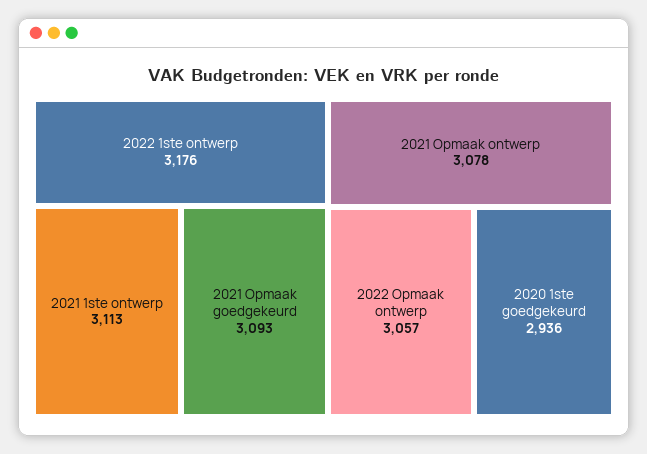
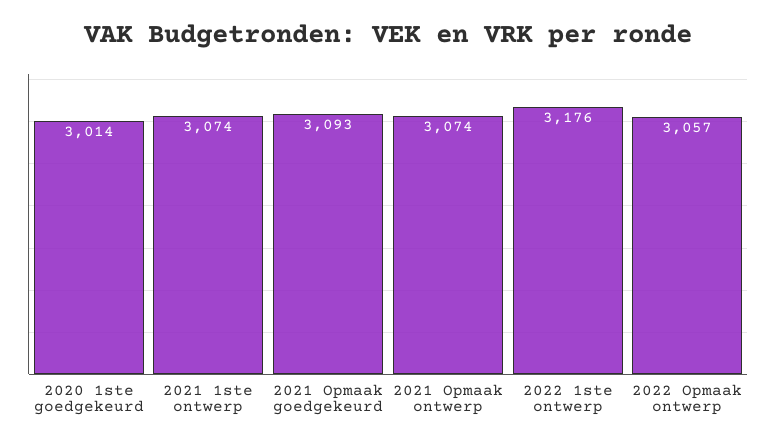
2021 1ste ontwerp: 3113 -> 3074
2021 Opmaak ontwerp: 3078 -> 3074
2020 1ste goedgekeurd: 2936 -> 3014

